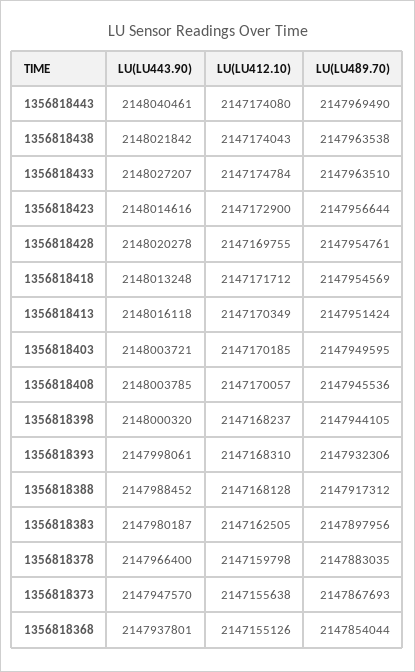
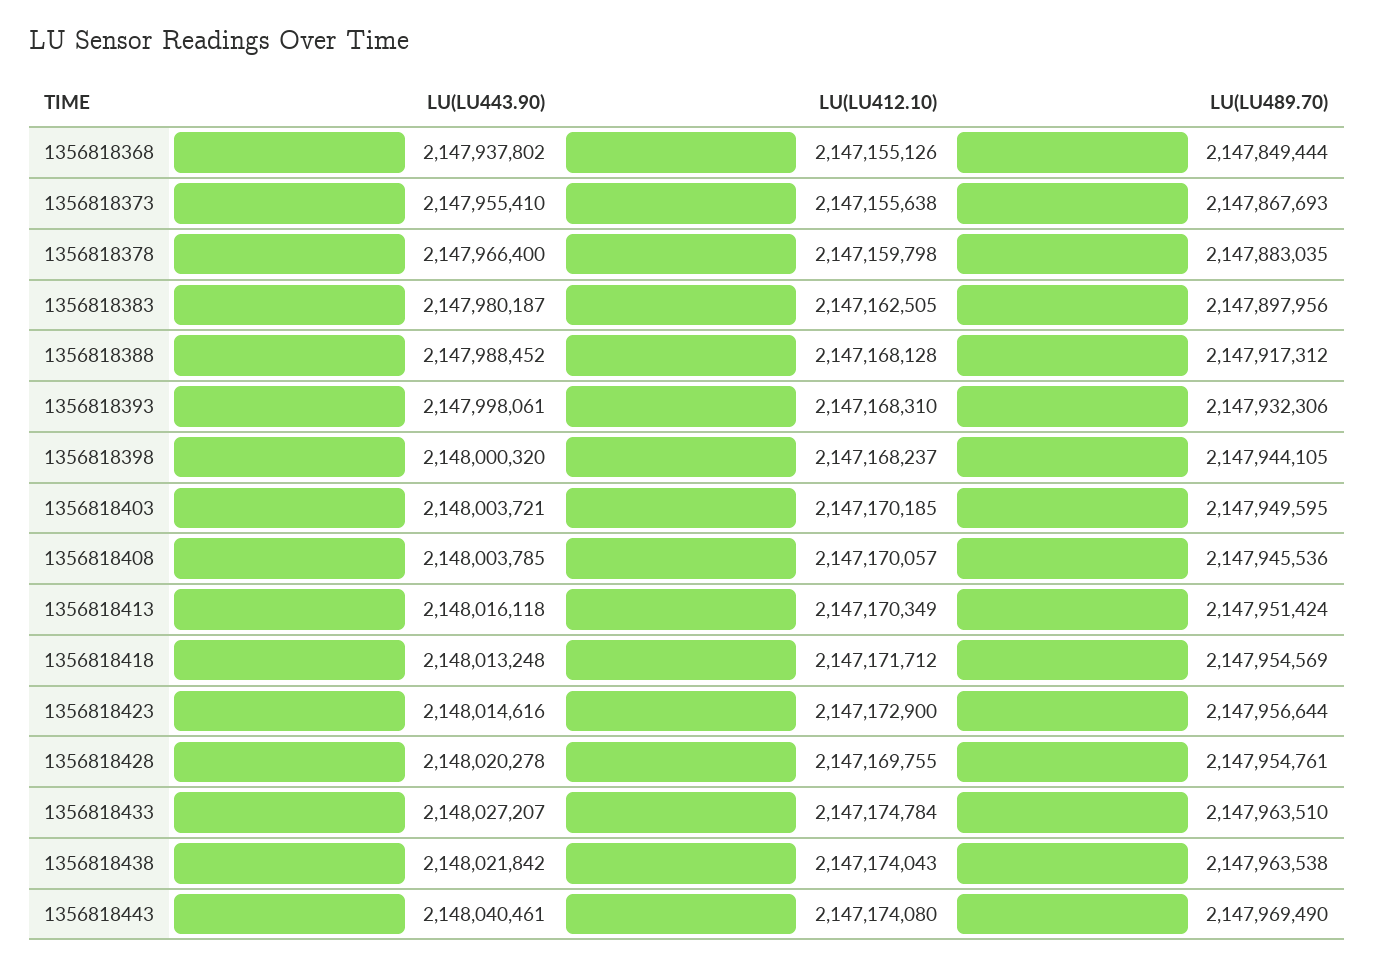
LU(LU443.90), 1356818373: 2147947570 -> 2147955410
LU(LU443.90), 1356818368: 2147937801 -> 2147937802
LU(LU489.70), 1356818368: 2147854044 -> 2147849444

